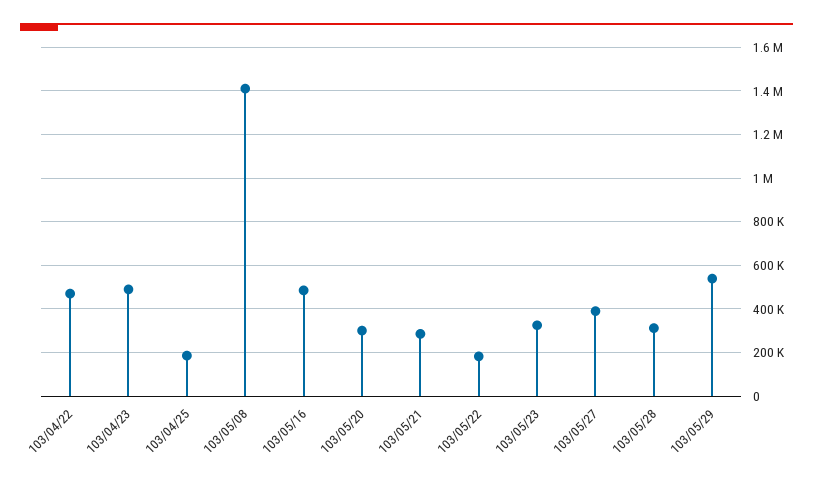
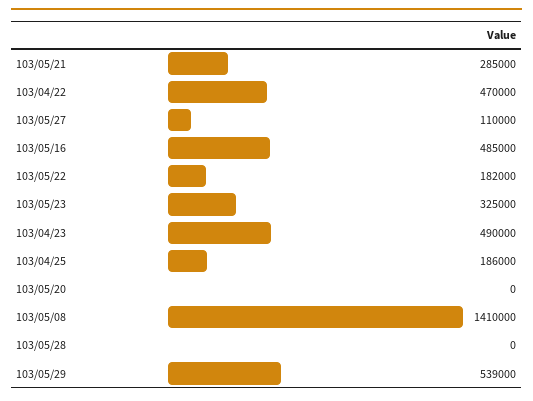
103/05/20: 300000 -> 0
103/05/27: 400000 -> 110000
103/05/28: 300000 -> 0

